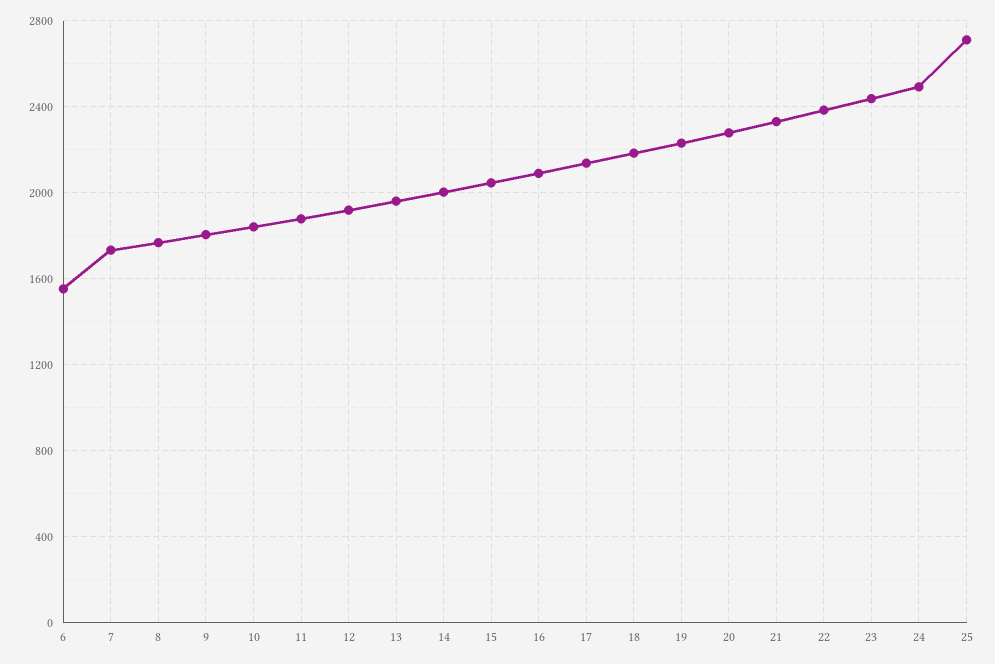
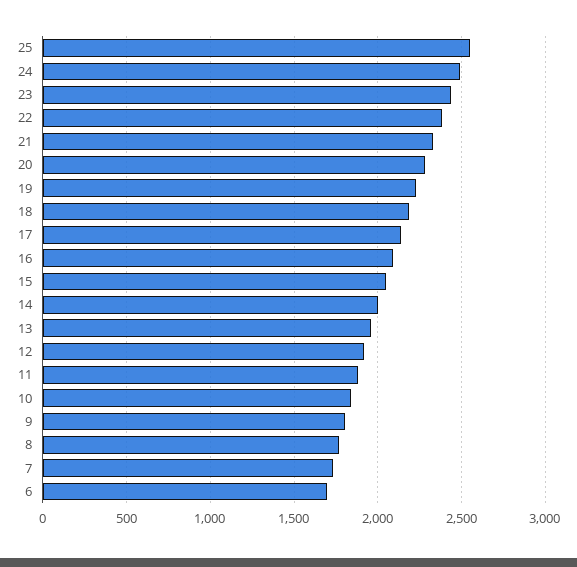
6: 1550 -> 1700
25: 2700 -> 2550

